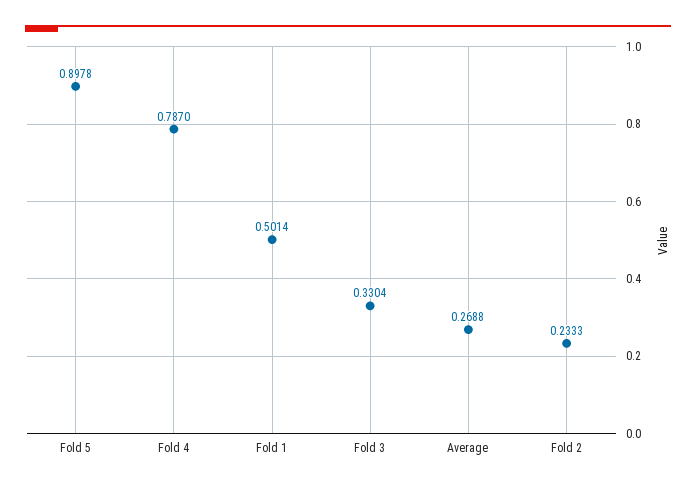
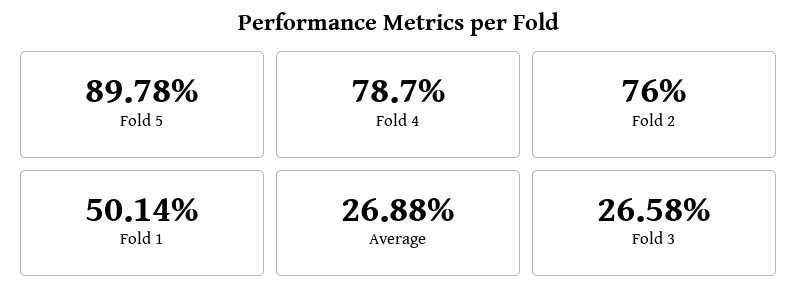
Fold 3: 0.3304 -> 0.2658
Fold 2: 0.2333 -> 0.76

